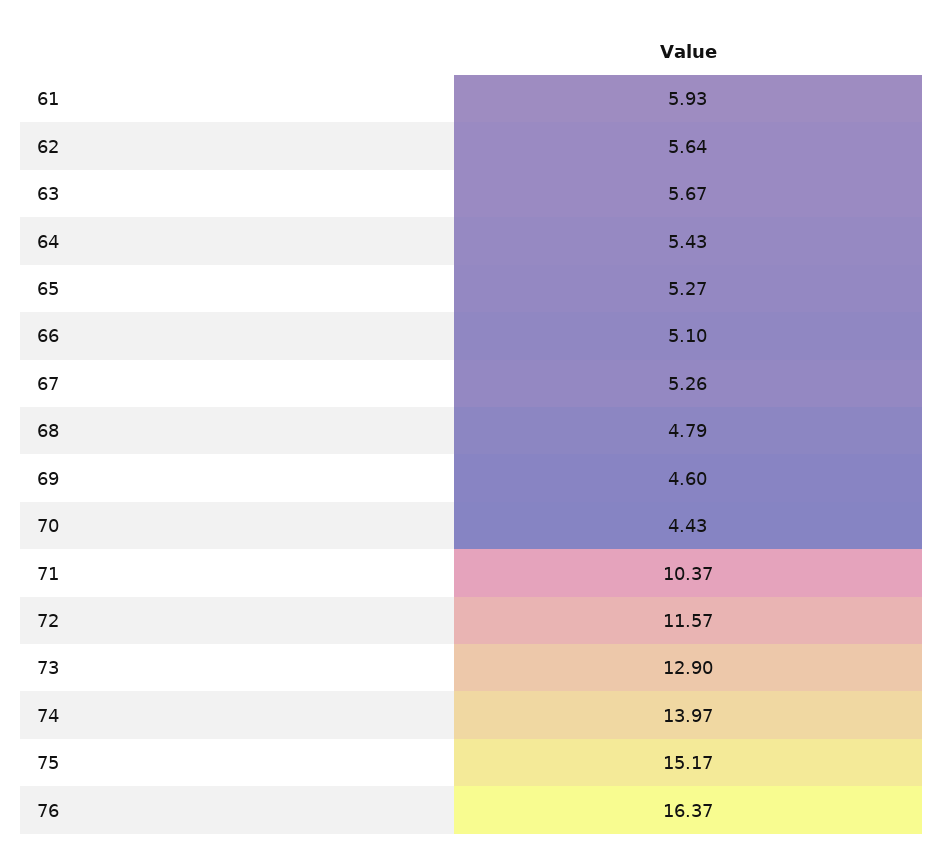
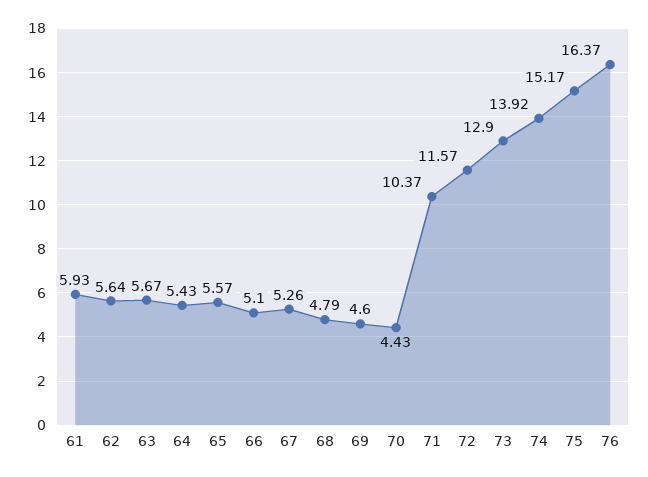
65: 5.27 -> 5.57
74: 13.97 -> 13.92

